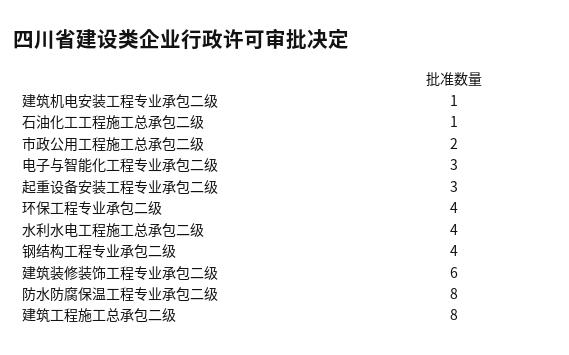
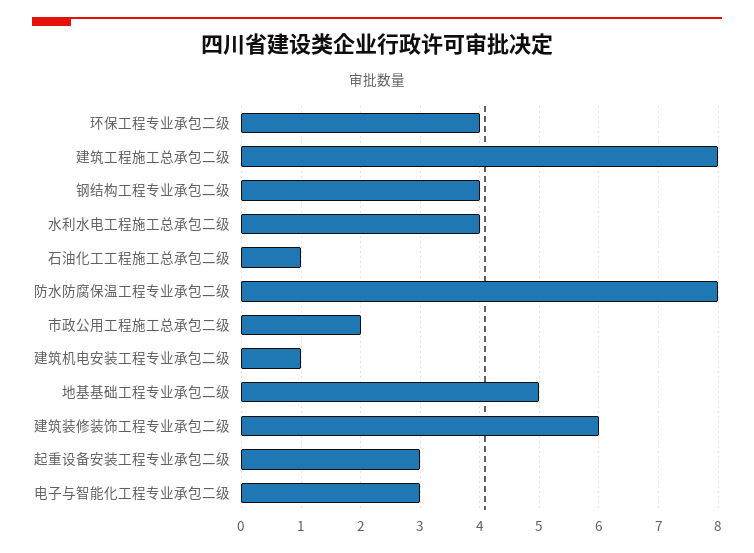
地基基础工程专业承包二级: none -> 5

